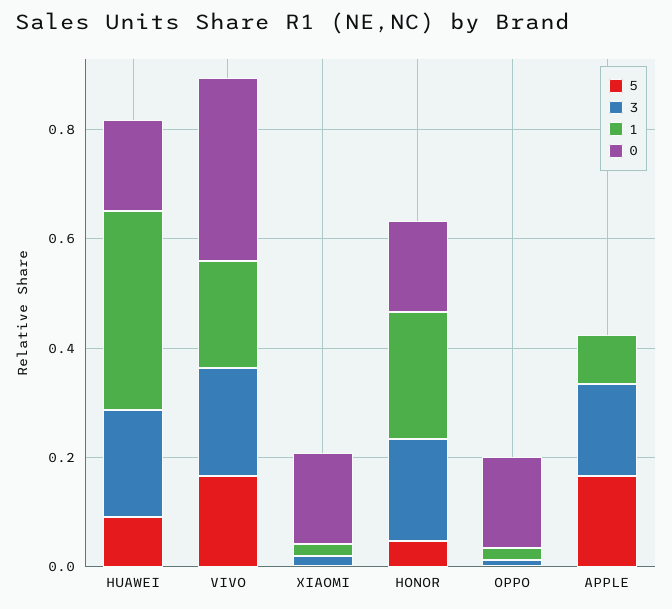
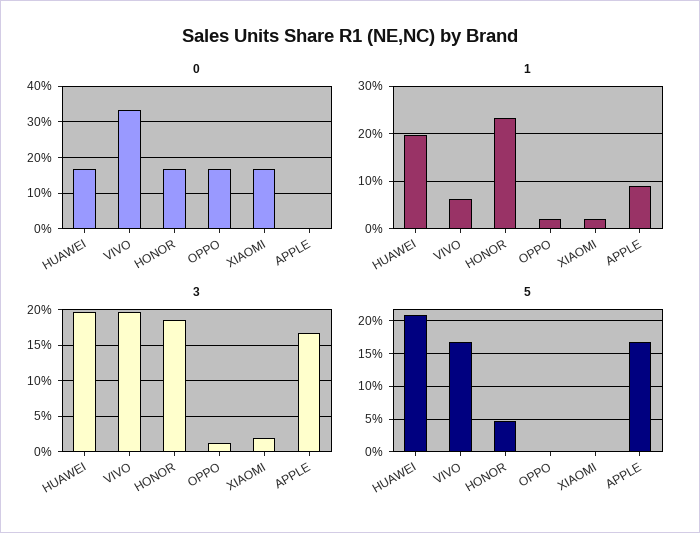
5, HUAWEI: 0.1 -> 0.21
1, HUAWEI: 0.35 -> 0.2
1, VIVO: 0.2 -> 0.06

